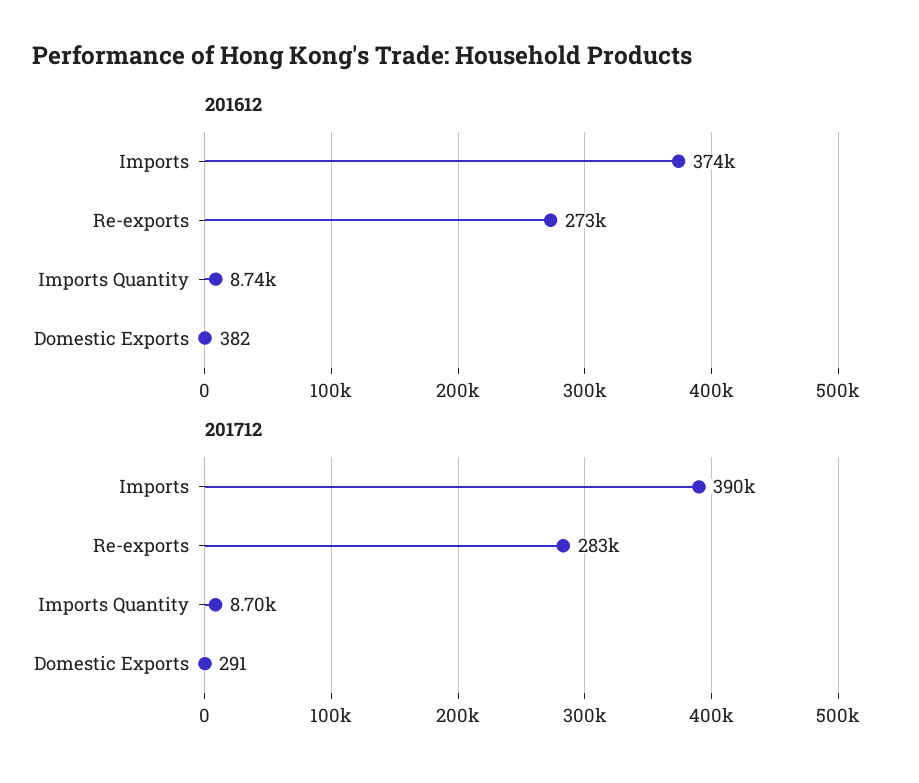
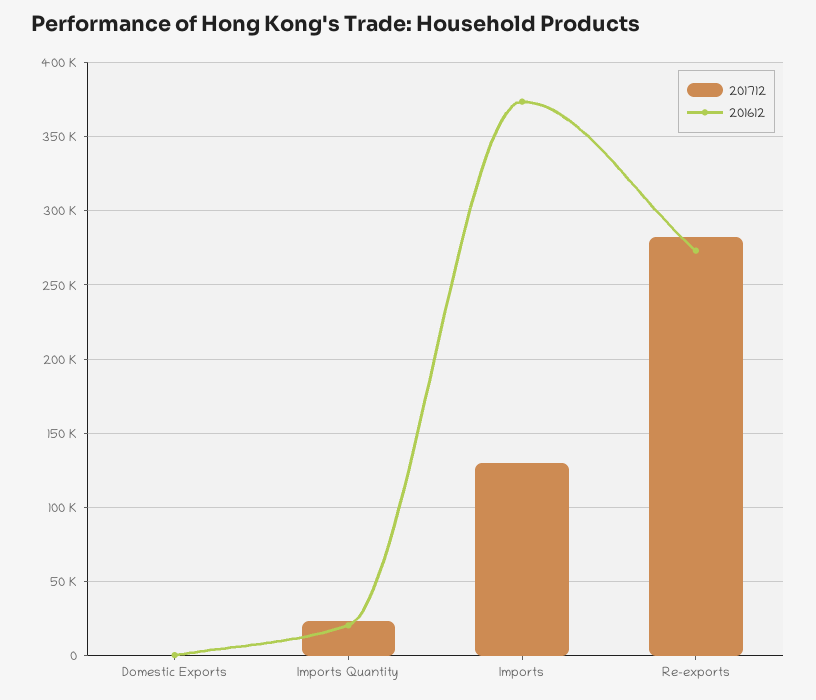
201612, Imports Quantity: 8740 -> 20000
201712, Imports: 390000 -> 130000
201712, Imports Quantity: 8700 -> 25000

